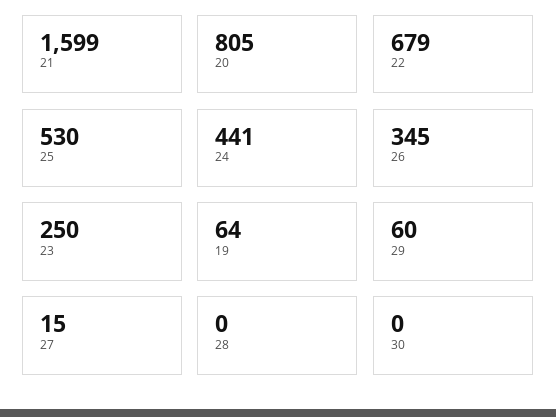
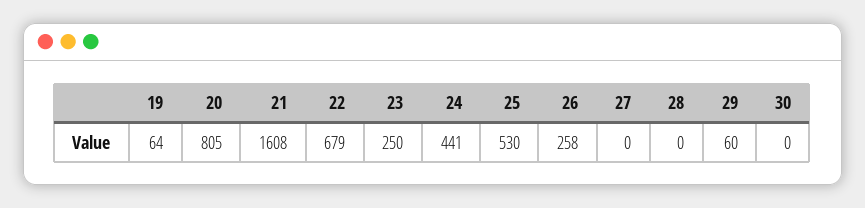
21: 1599 -> 1608
26: 345 -> 258
27: 15 -> 0

